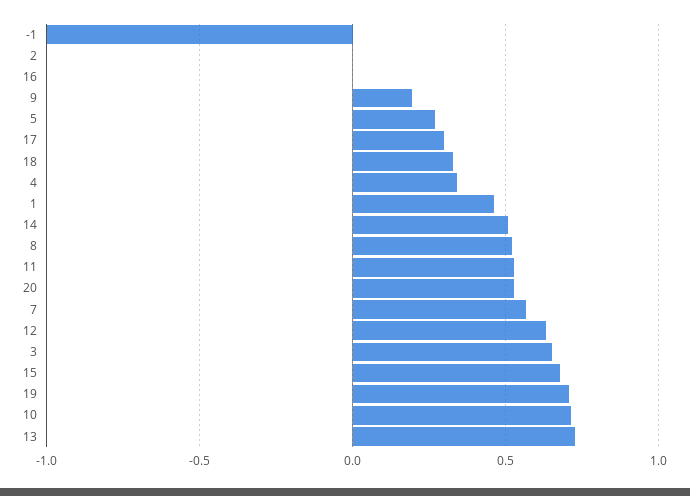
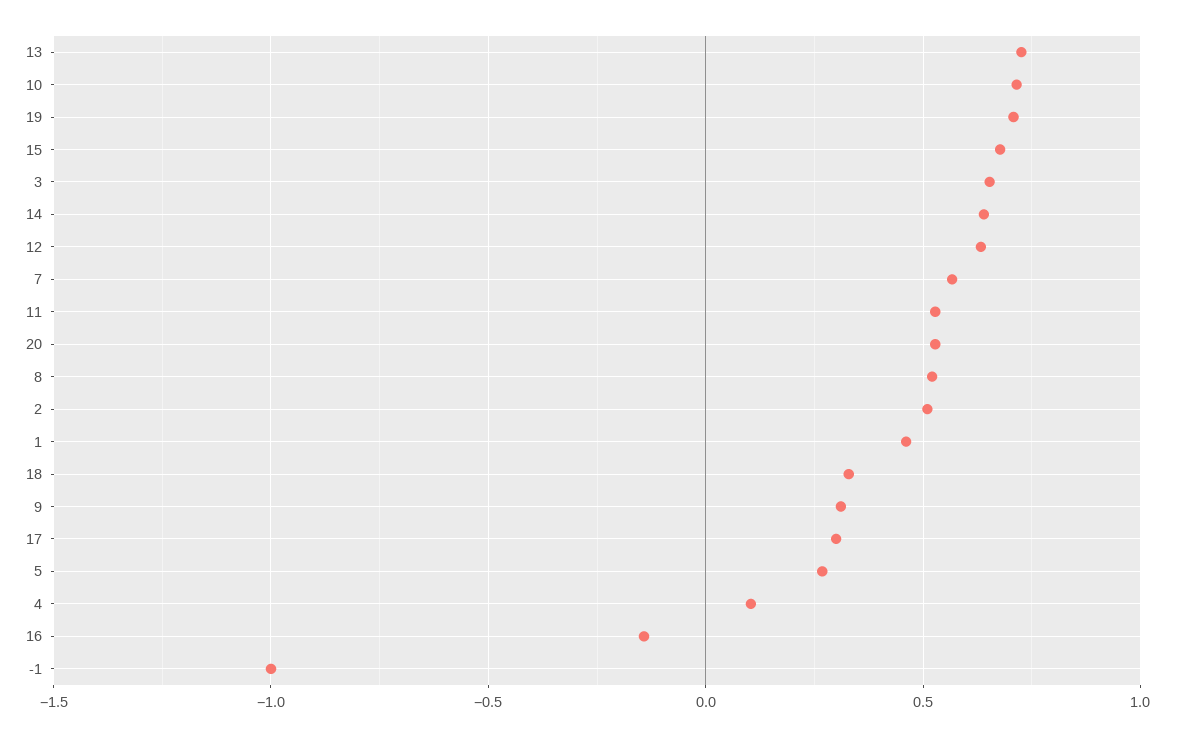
2: 0 -> 0.5
16: 0 -> -0.15
9: 0.2 -> 0.3
4: 0.35 -> 0.1
14: 0.5 -> 0.65

